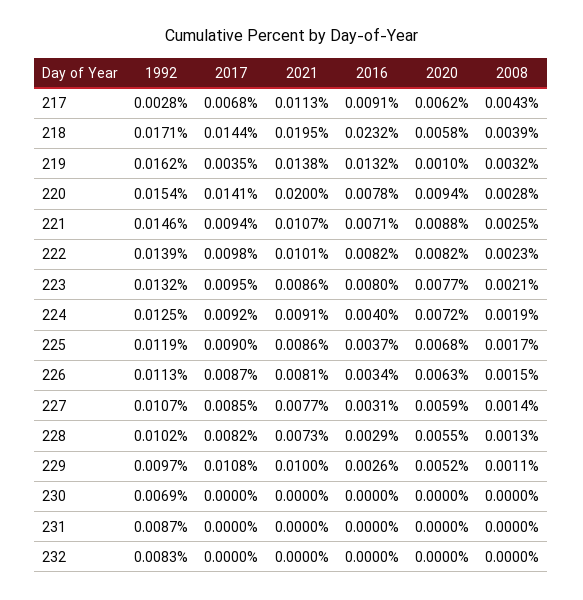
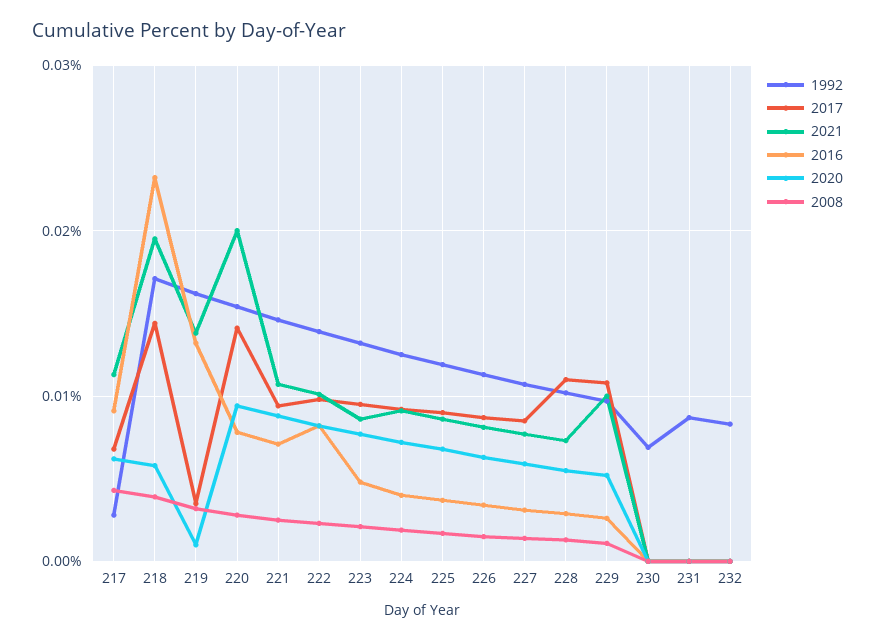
2016, 223: 0.008 -> 0.005
2017, 228: 0.0082 -> 0.011

